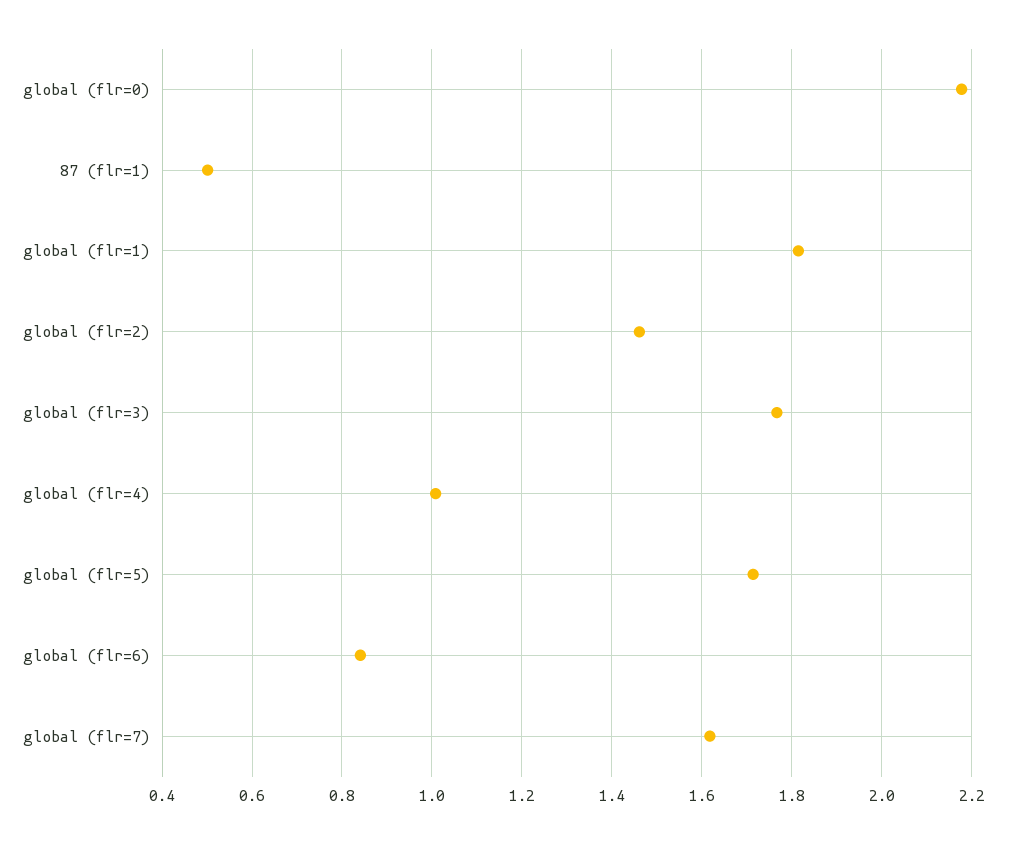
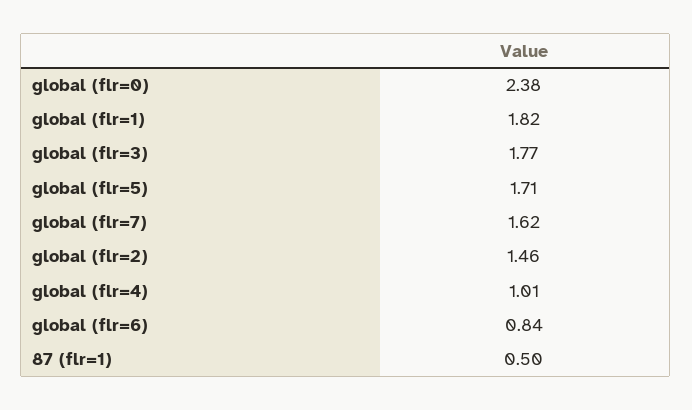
global (flr=0): 2.18 -> 2.38

